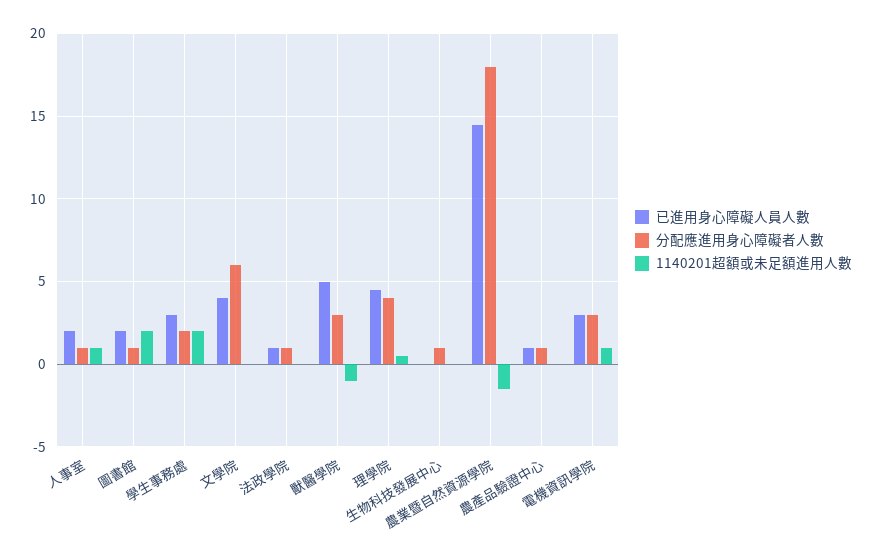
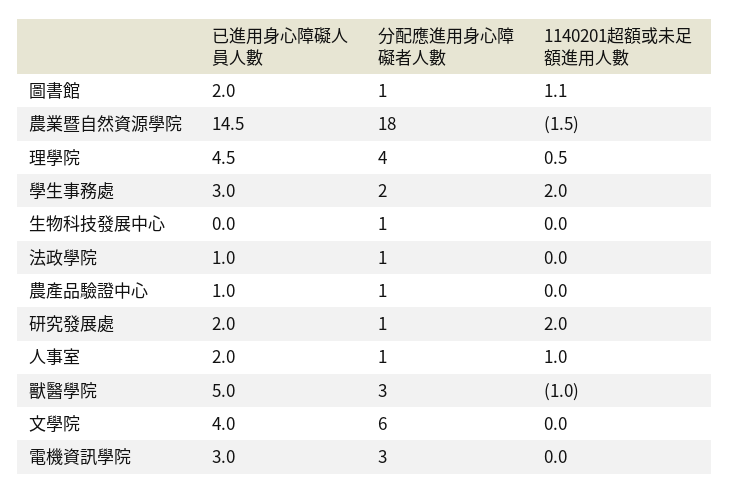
1140201超額或未足額進用人數, 圖書館: 2 -> 1.1
1140201超額或未足額進用人數, 電機資訊學院: 1 -> 0
已進用身心障礙人員人數, 研究發展處: none -> 2
分配應進用身心障礙者人數, 研究發展處: none -> 1
1140201超額或未足額進用人數, 研究發展處: none -> 2

